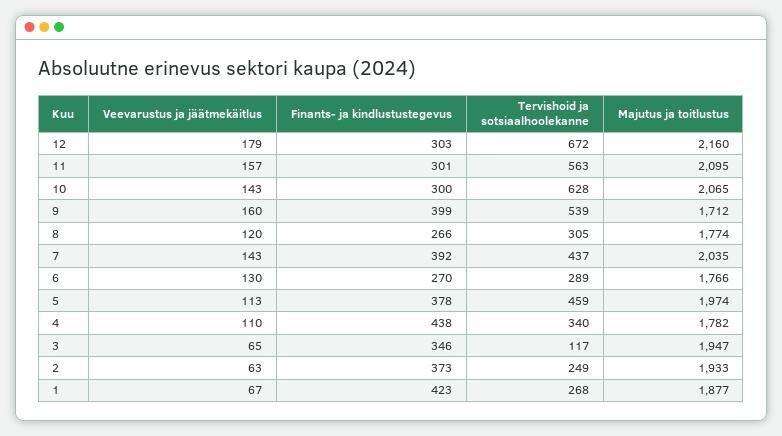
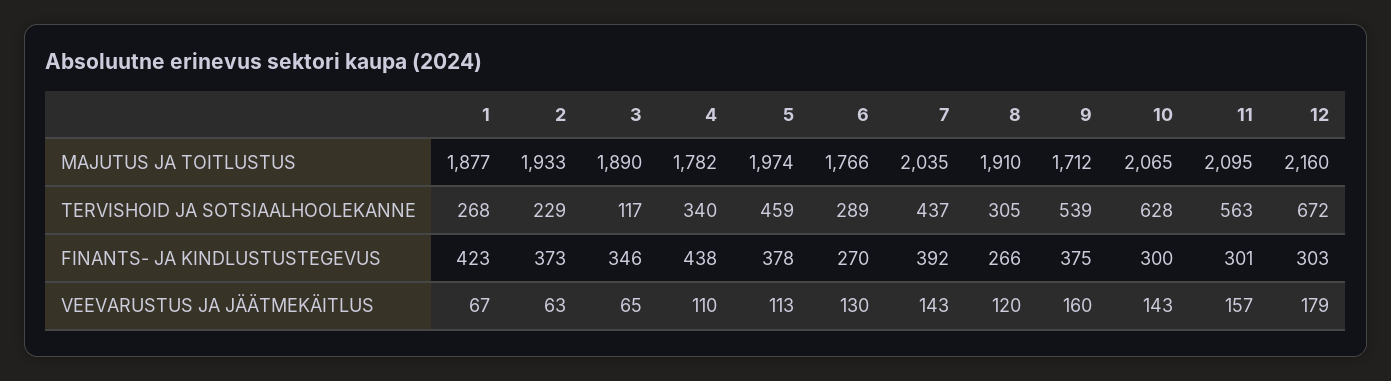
Finants- ja kindlustustegevus, 9: 399 -> 375
Majutus ja toitlustus, 8: 1774 -> 1910
Majutus ja toitlustus, 3: 1947 -> 1890
Tervishoid ja sotsiaalhoolekanne, 2: 249 -> 229

